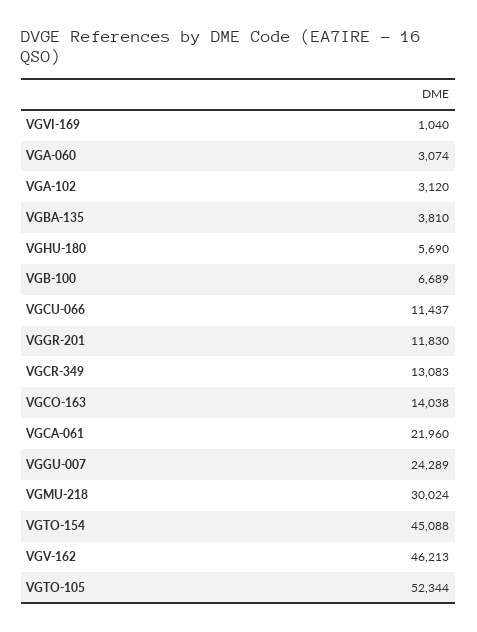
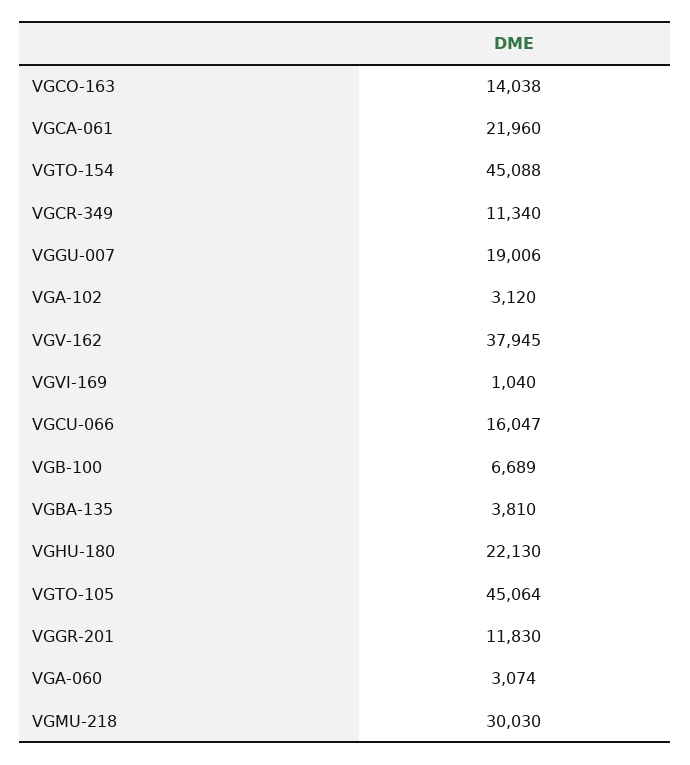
VGHU-180: 5690 -> 22130
VGCU-066: 11437 -> 16047
VGCR-349: 13083 -> 11340
VGGU-007: 24289 -> 19006
VGMU-218: 30024 -> 30030
VGV-162: 46213 -> 37945
VGTO-105: 52344 -> 45064

